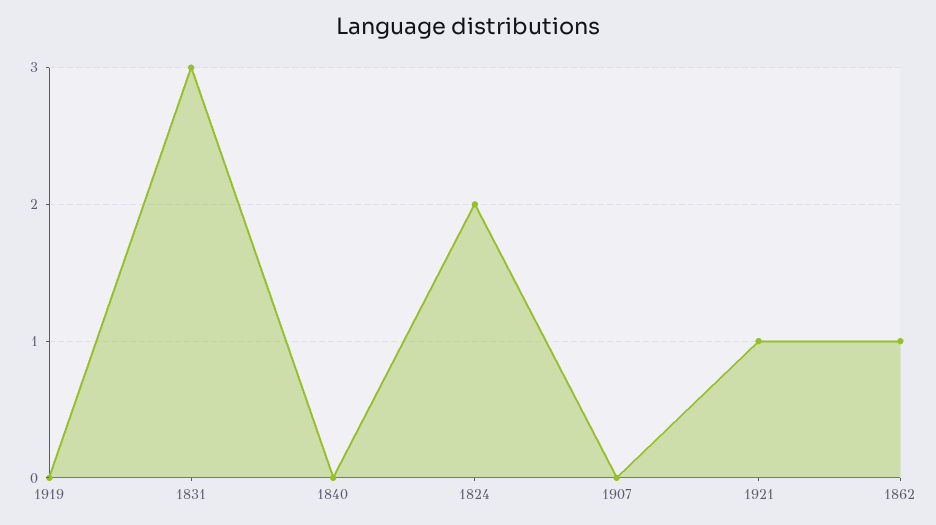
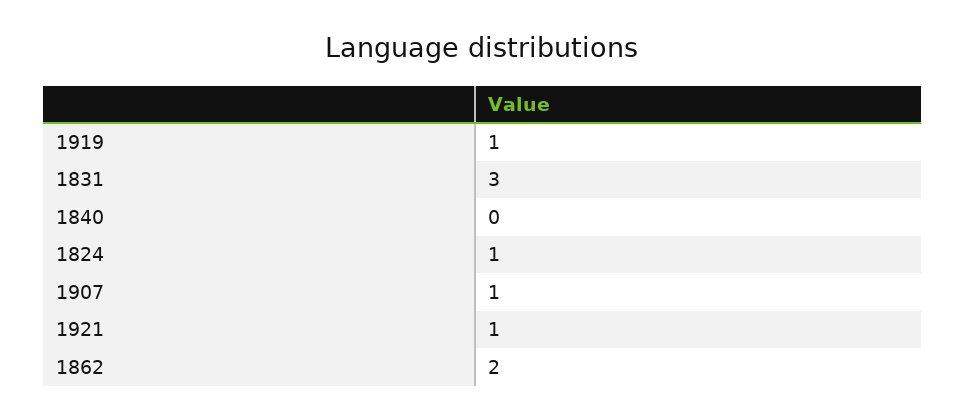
1919: 0 -> 1
1824: 2 -> 1
1907: 0 -> 1
1862: 1 -> 2

